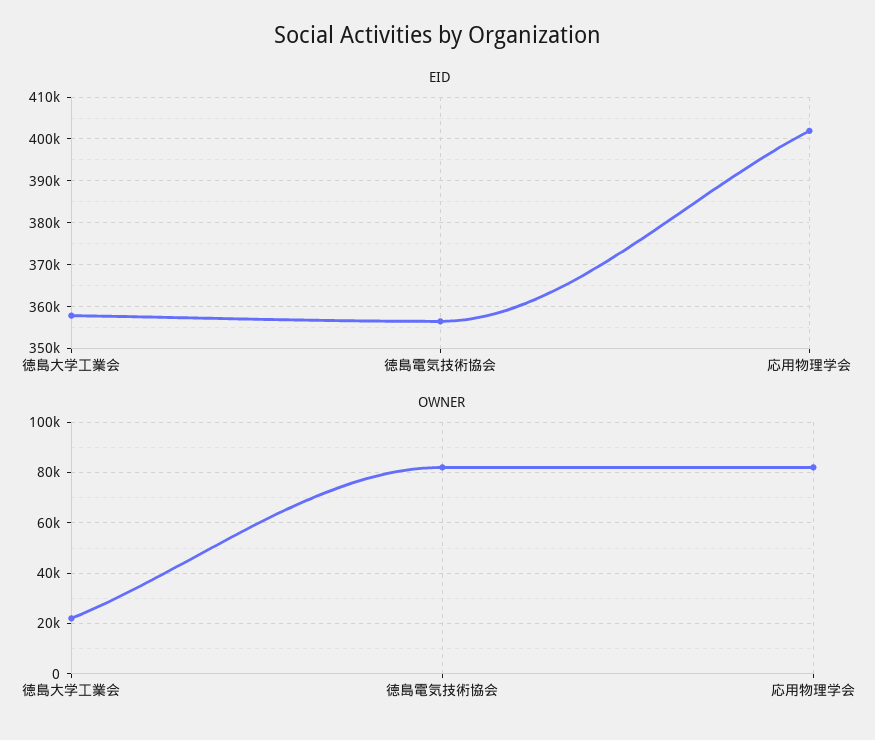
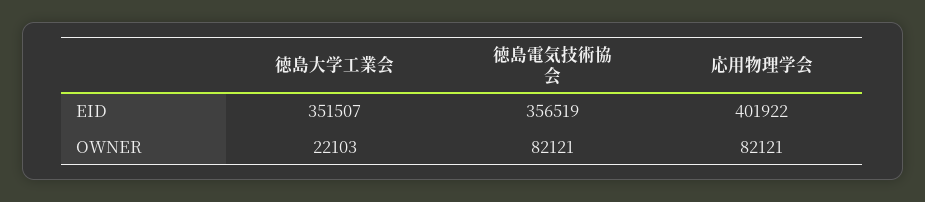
EID, 徳島大学工業会: 358000 -> 351507

